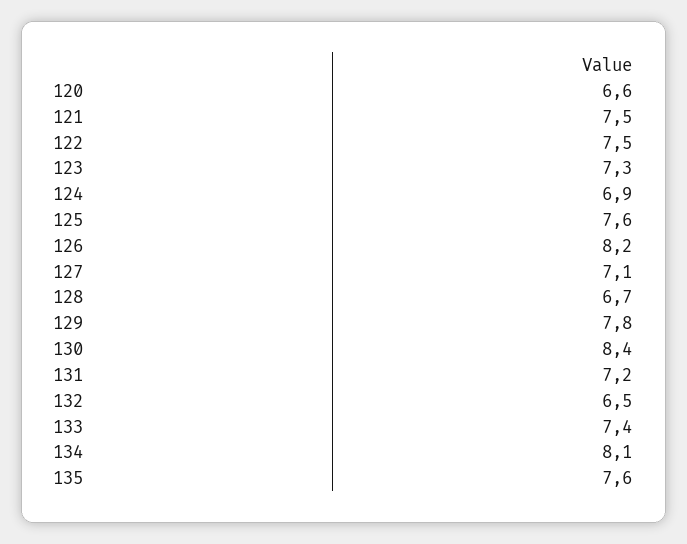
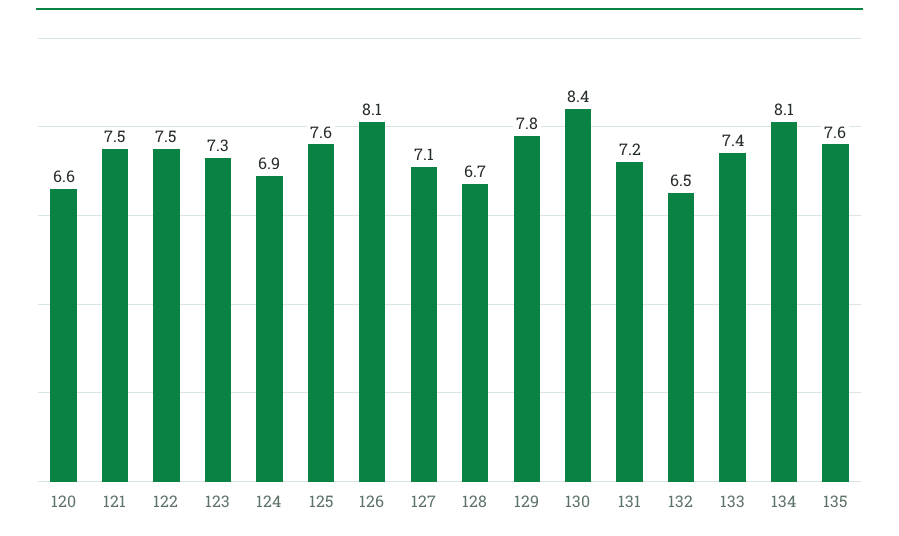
126: 8.2 -> 8.1

